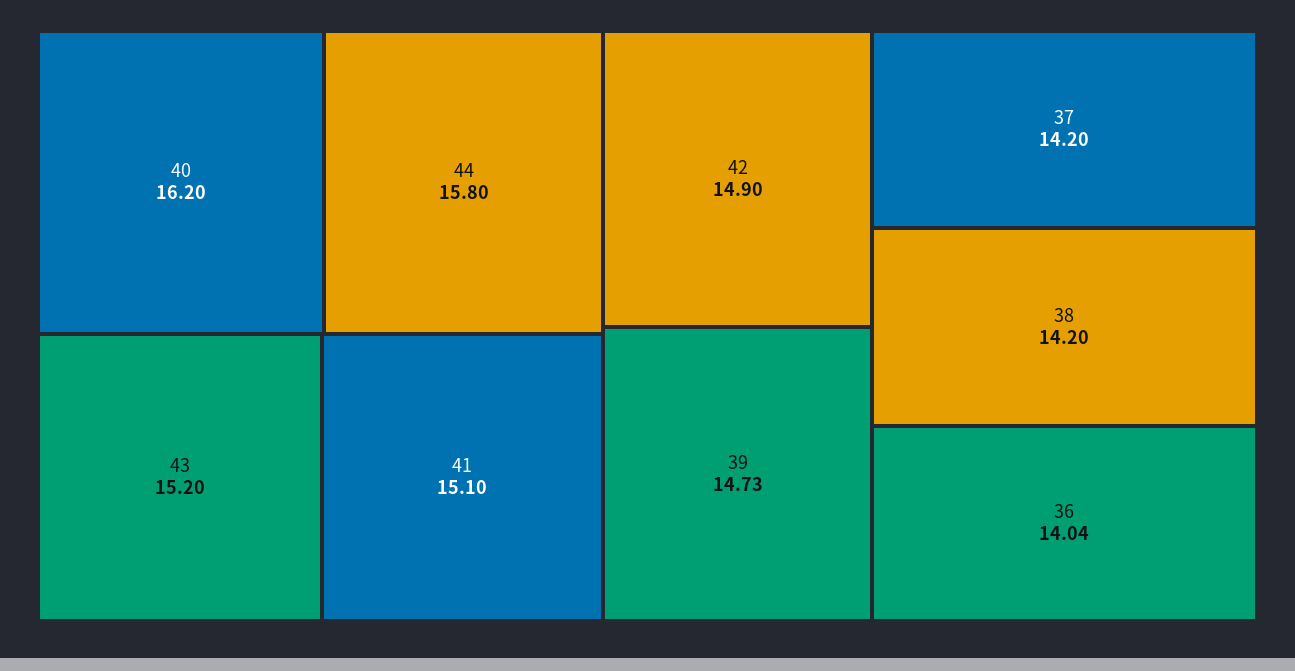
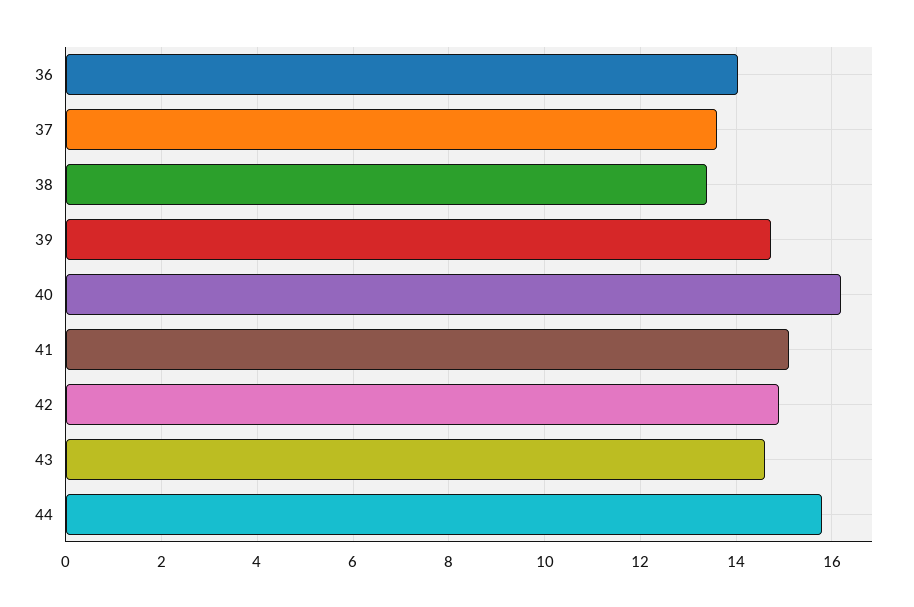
43: 15.2 -> 14.6
37: 14.2 -> 13.6
38: 14.2 -> 13.4

